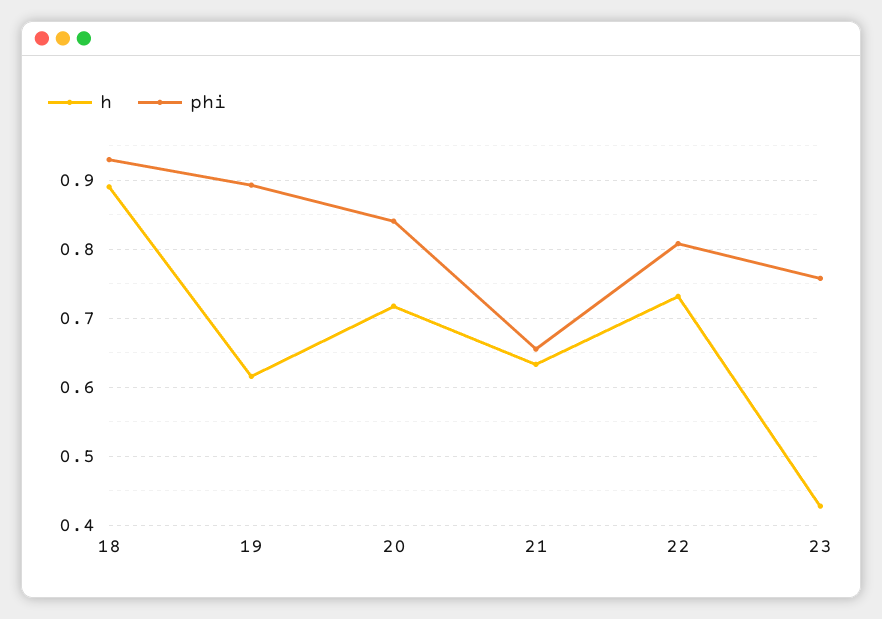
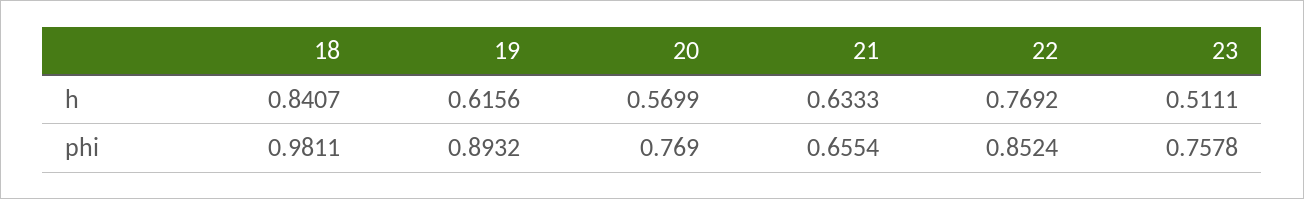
h, 18: 0.89 -> 0.8407
phi, 18: 0.93 -> 0.9811
h, 20: 0.72 -> 0.5699
phi, 20: 0.84 -> 0.769
h, 22: 0.73 -> 0.7692
phi, 22: 0.81 -> 0.8524
h, 23: 0.43 -> 0.5111

